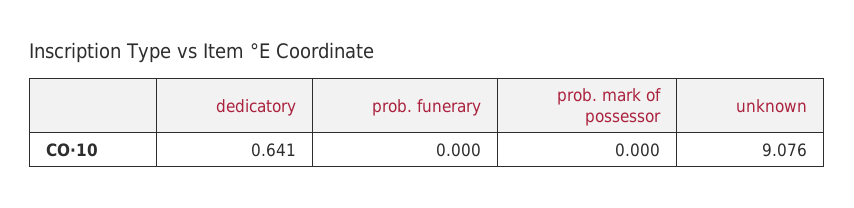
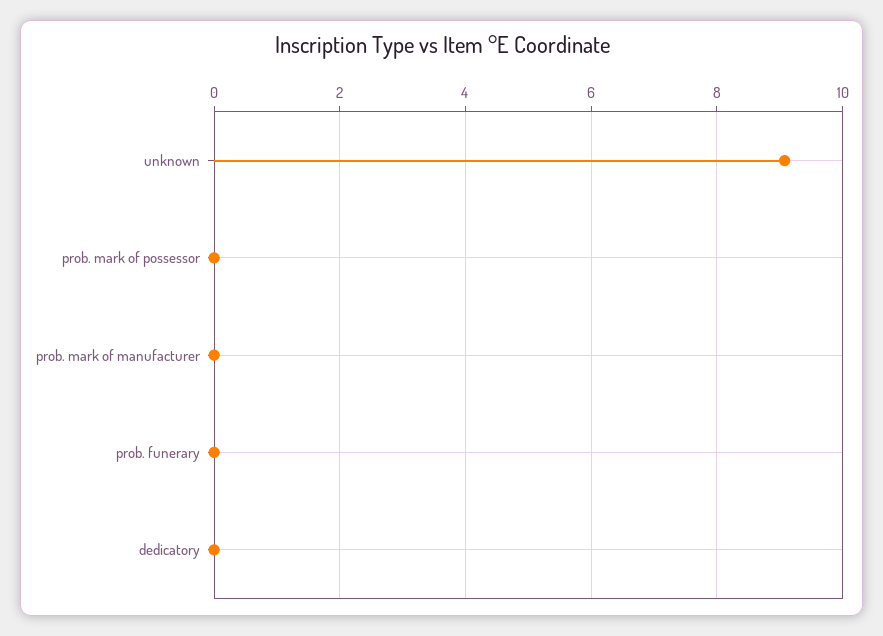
dedicatory: 0.641 -> 0
prob. mark of manufacturer: none -> 0

